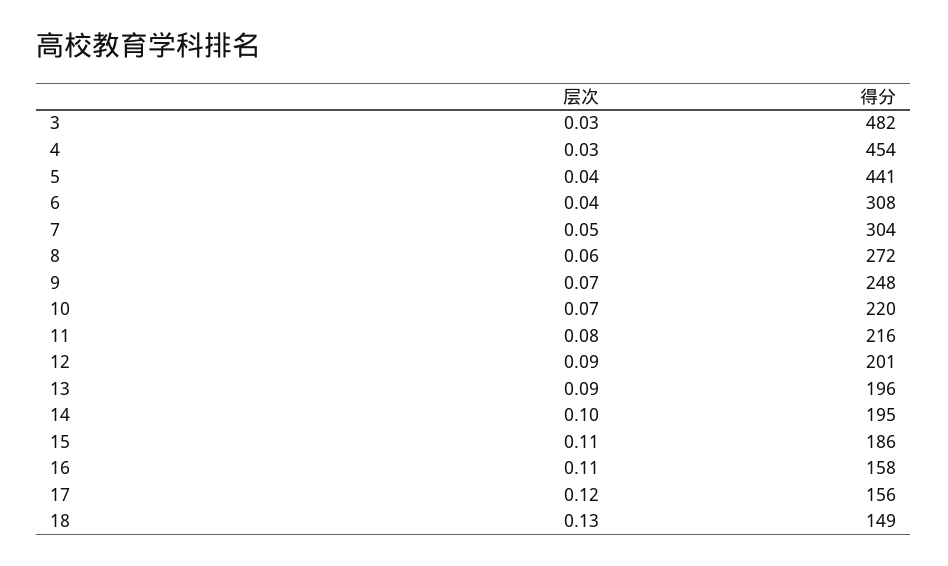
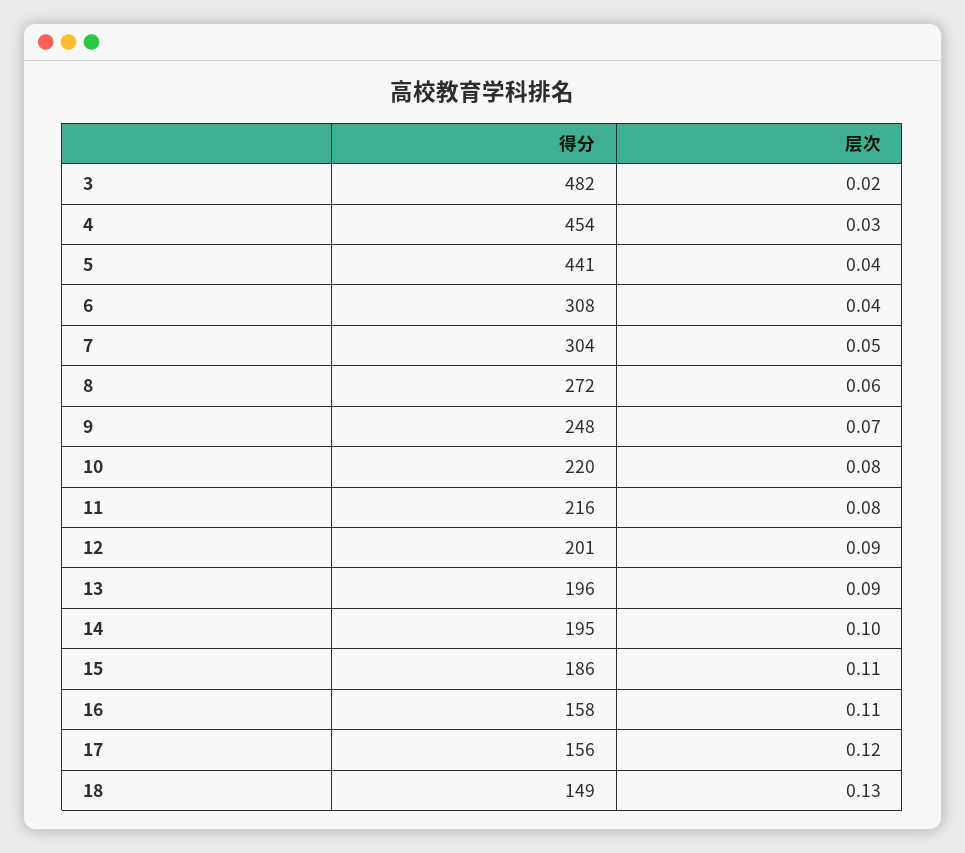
层次, 3: 0.03 -> 0.02
层次, 10: 0.07 -> 0.08

